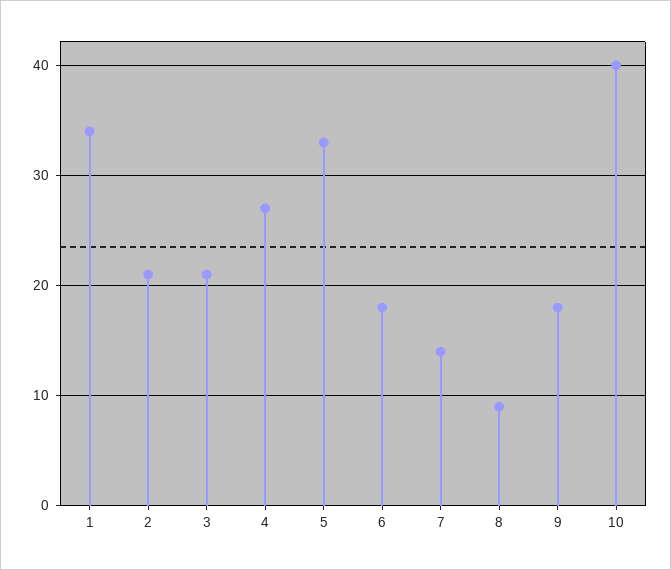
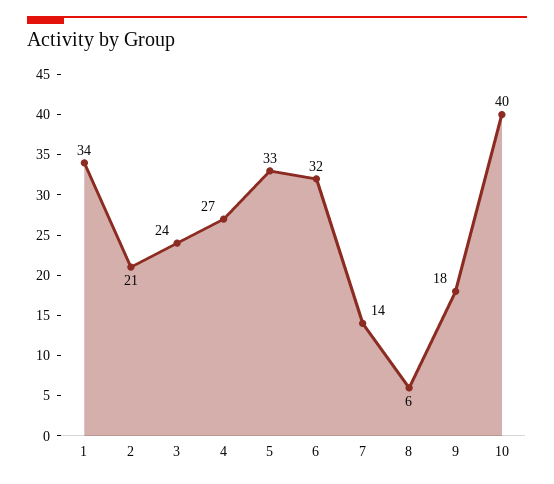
3: 21 -> 24
6: 18 -> 32
8: 9 -> 6

